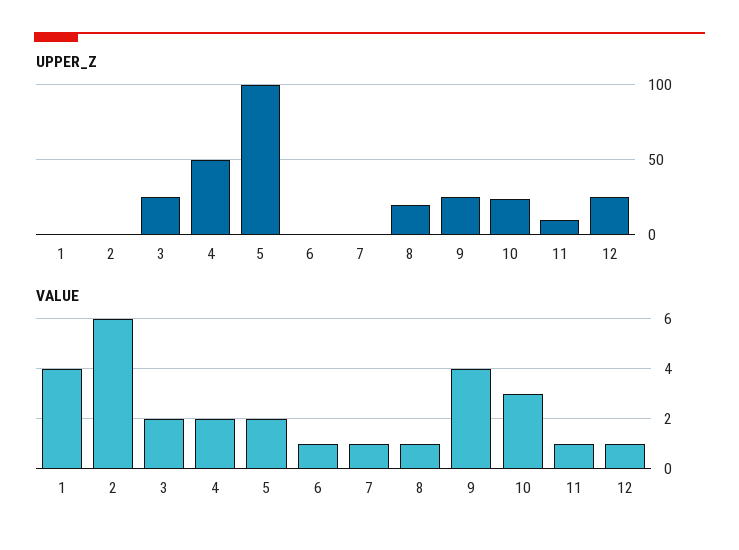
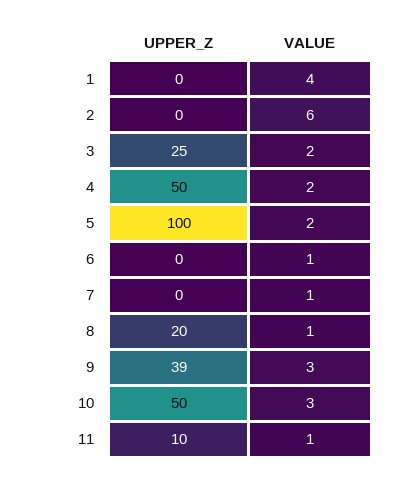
UPPER_Z, 9: 25 -> 39
UPPER_Z, 10: 25 -> 50
UPPER_Z, 12: 25 -> none
VALUE, 9: 4 -> 3
VALUE, 12: 1 -> none

